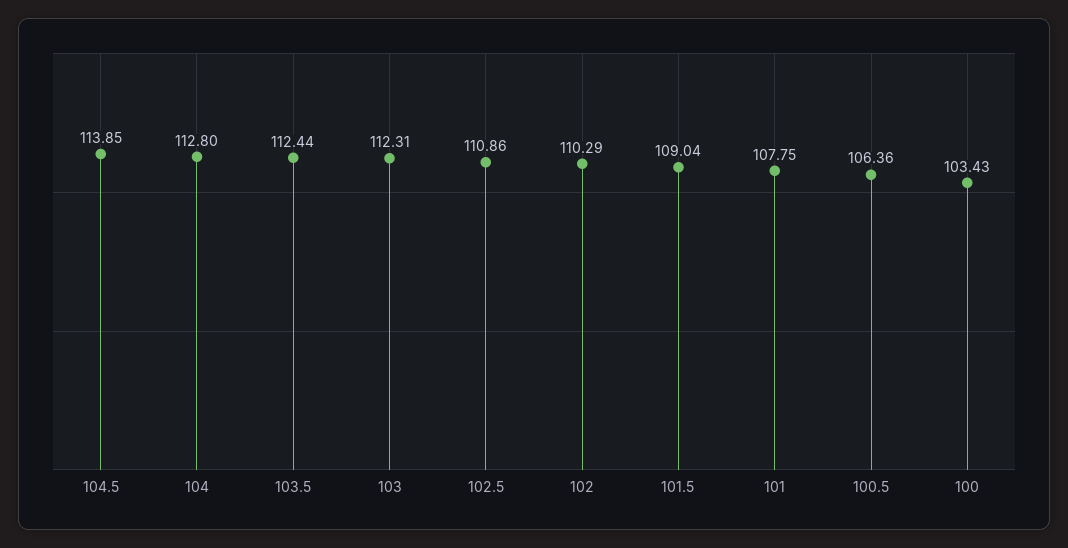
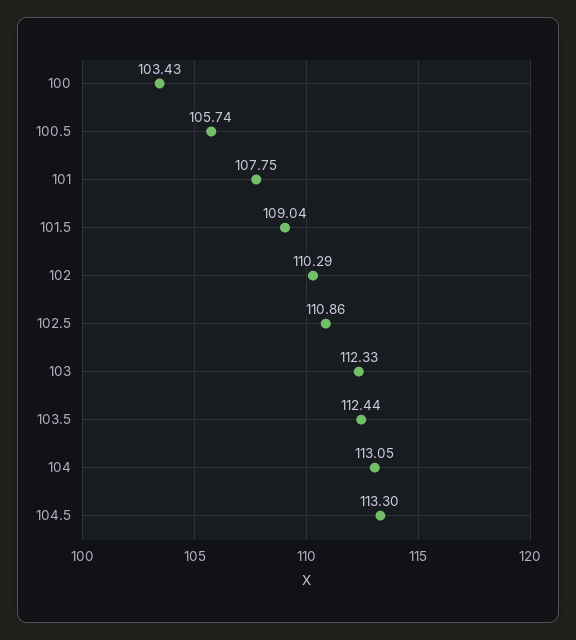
104.5: 113.85 -> 113.3
104: 112.8 -> 113.05
103: 112.31 -> 112.33
100.5: 106.36 -> 105.74

